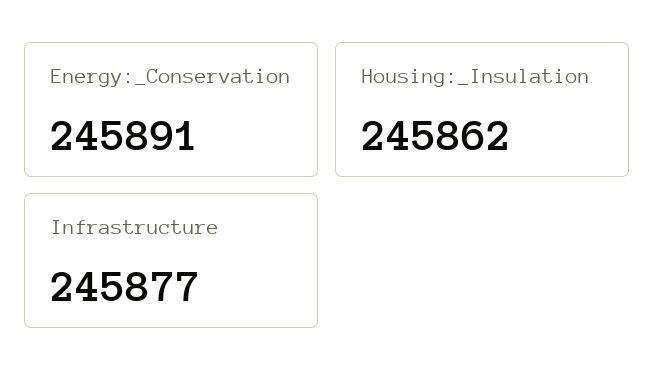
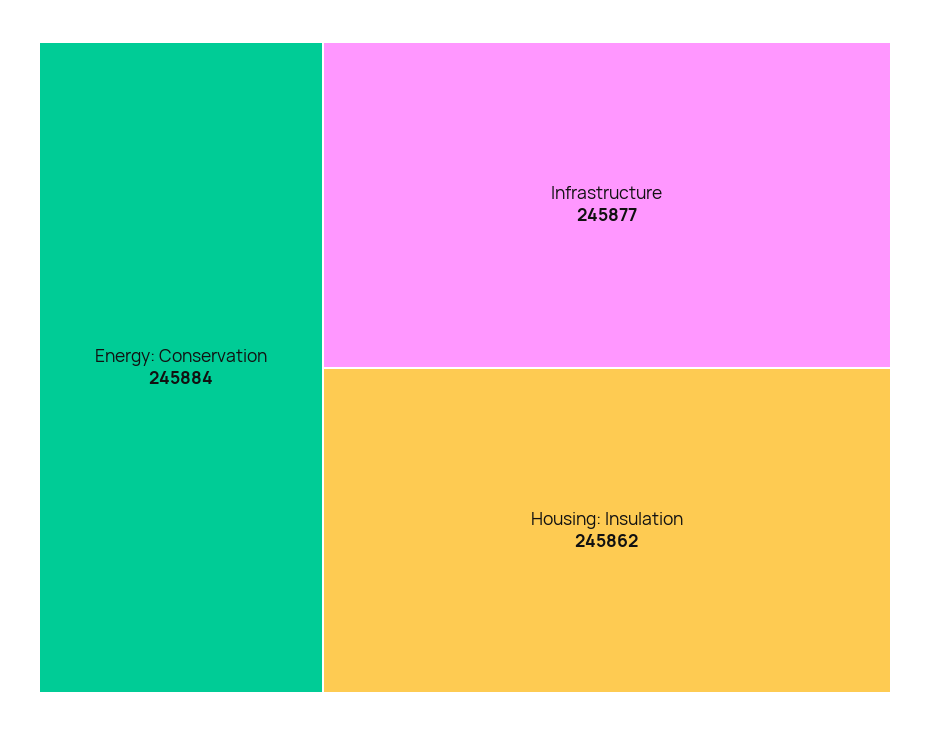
Energy:_Conservation: 245891 -> 245884

